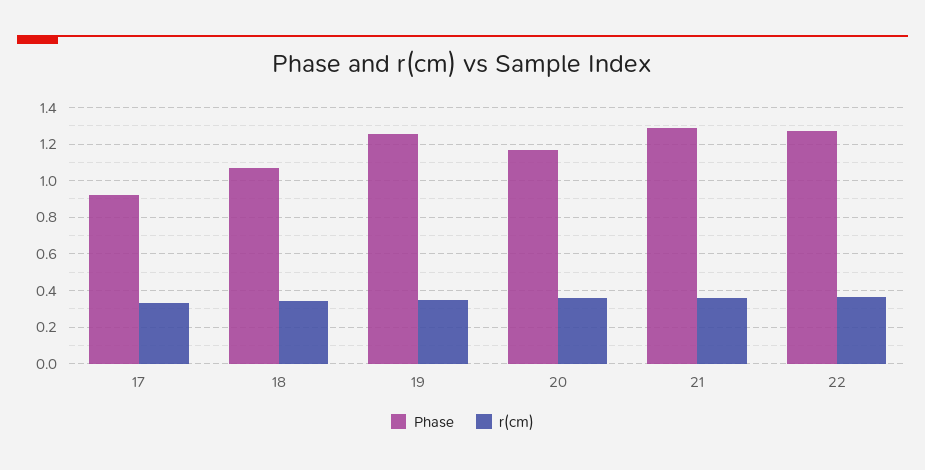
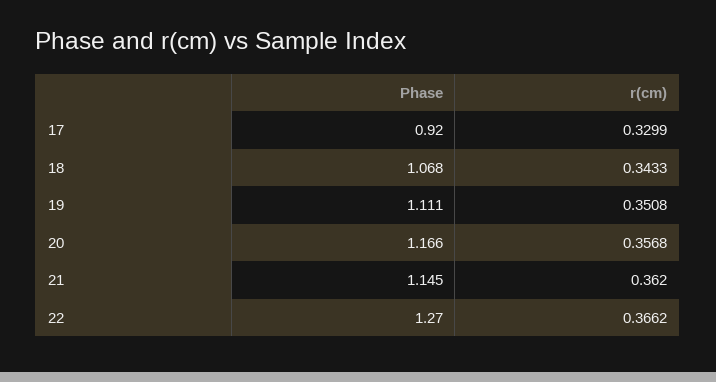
Phase, 19: 1.25 -> 1.111
Phase, 21: 1.3 -> 1.145

